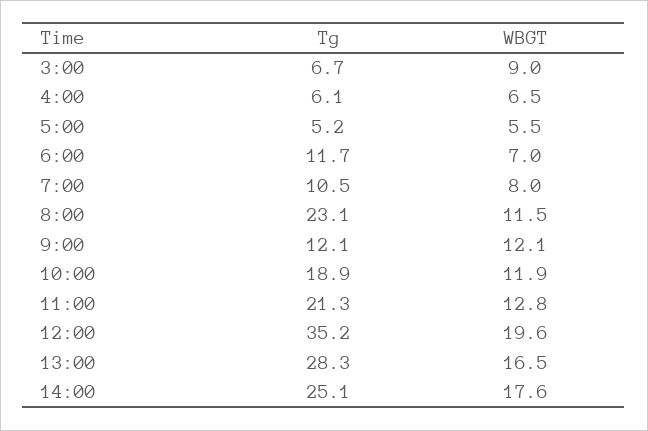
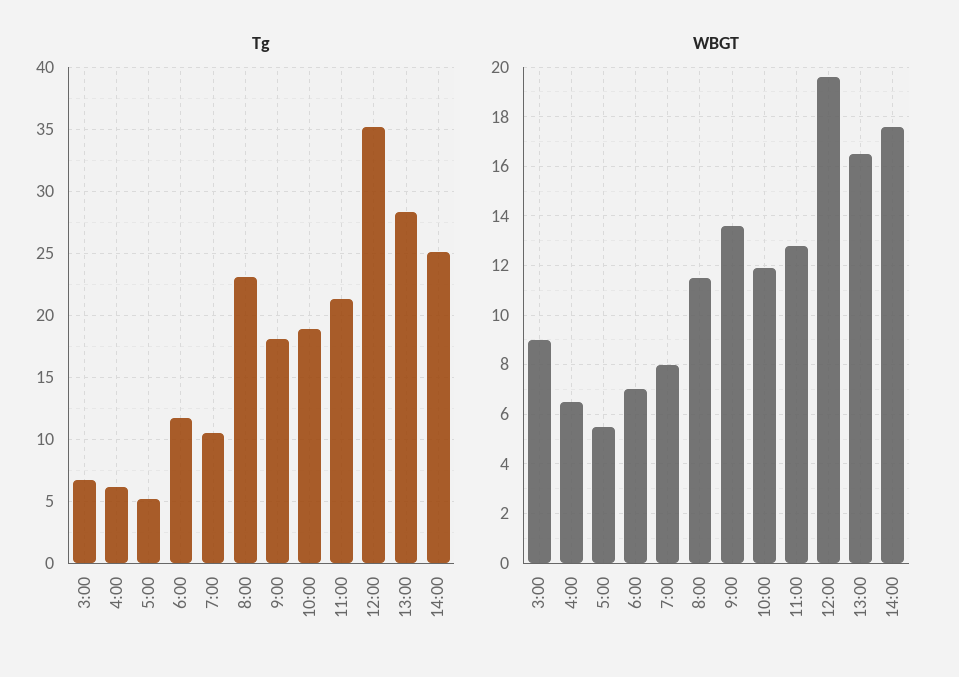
Tg, 9:00: 12.1 -> 18
WBGT, 9:00: 12.1 -> 13.5

